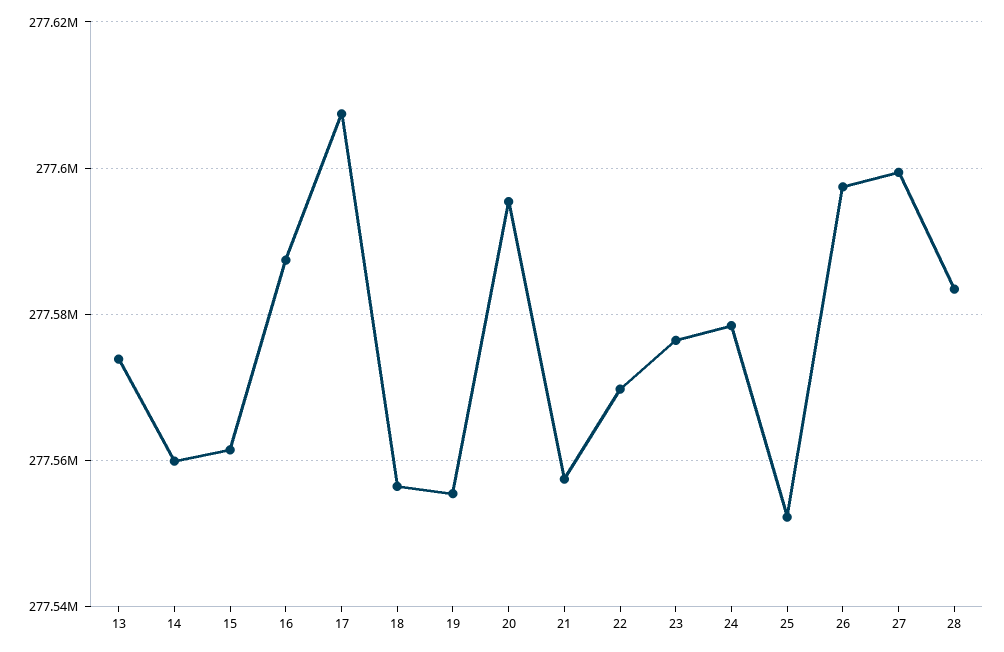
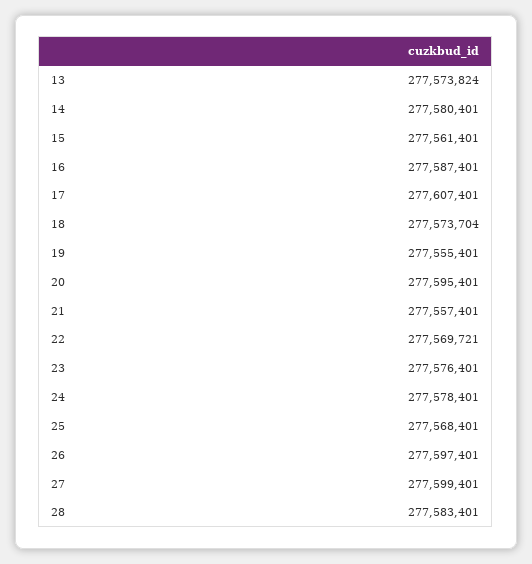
14: 277560000 -> 277580401
18: 277556000 -> 277573704
25: 277552000 -> 277568401

